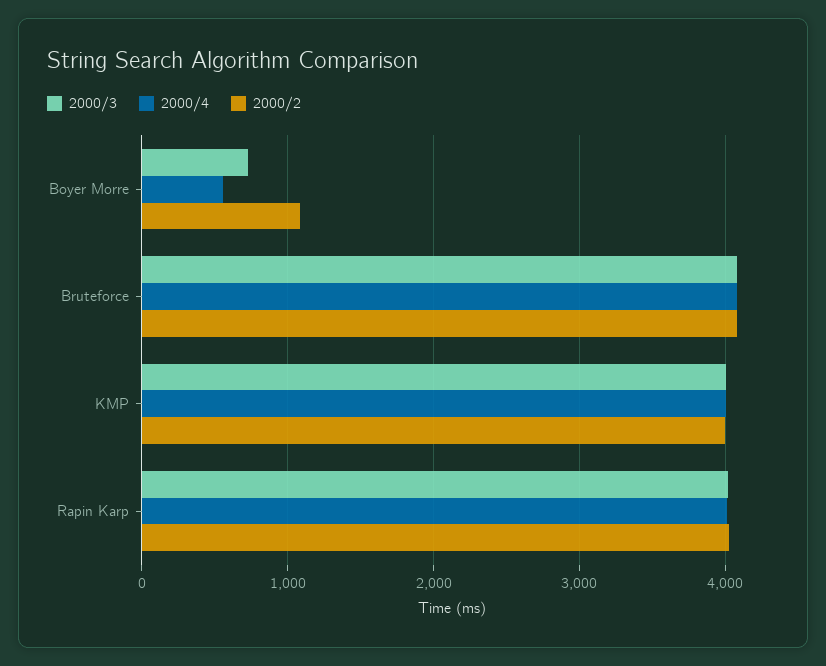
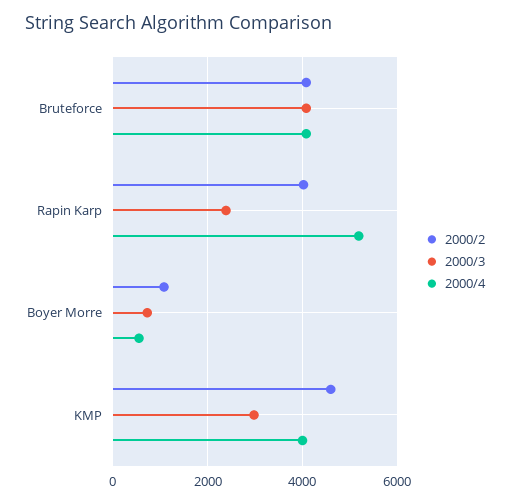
2000/3, KMP: 4000 -> 3000
2000/2, KMP: 4000 -> 4600
2000/3, Rapin Karp: 4000 -> 2400
2000/4, Rapin Karp: 4000 -> 5200

